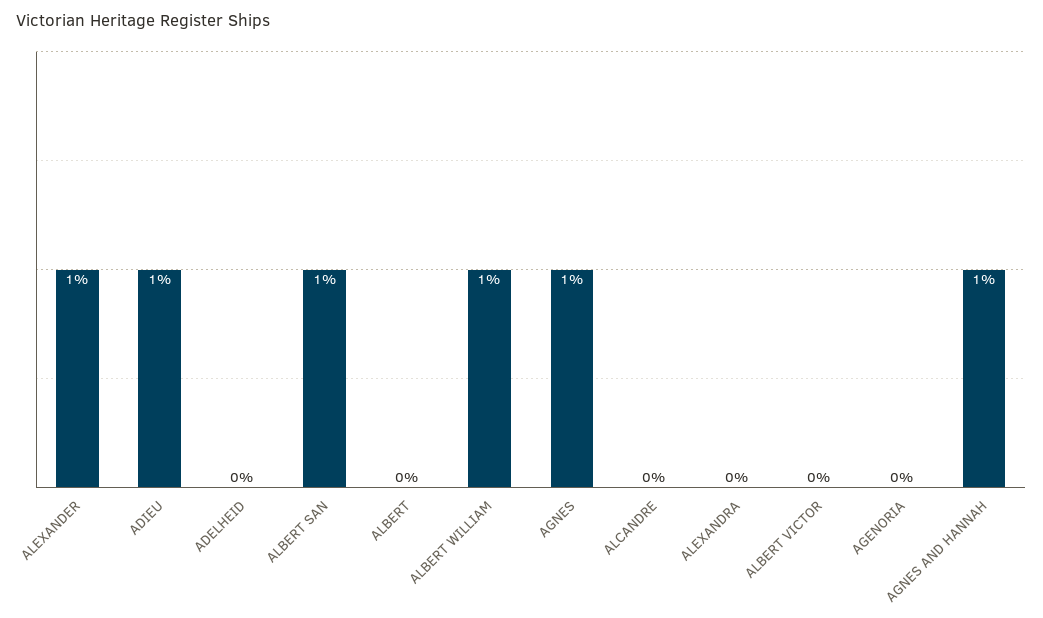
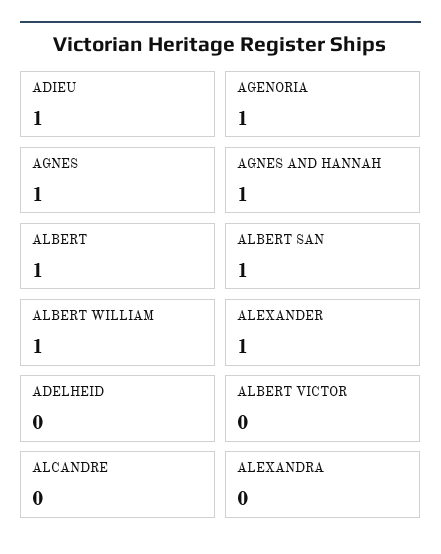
ALBERT: 0 -> 1
AGENORIA: 0 -> 1

